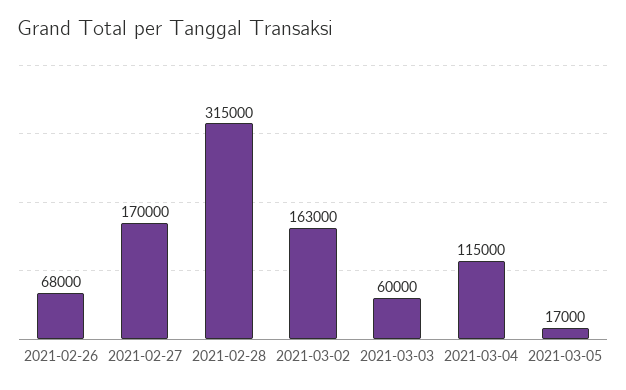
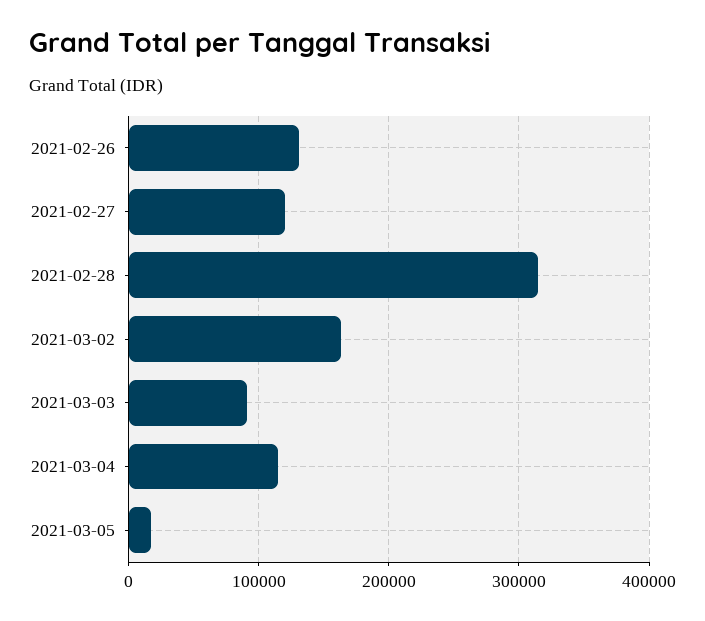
2021-02-26: 68000 -> 130000
2021-02-27: 170000 -> 120000
2021-03-03: 60000 -> 90000

